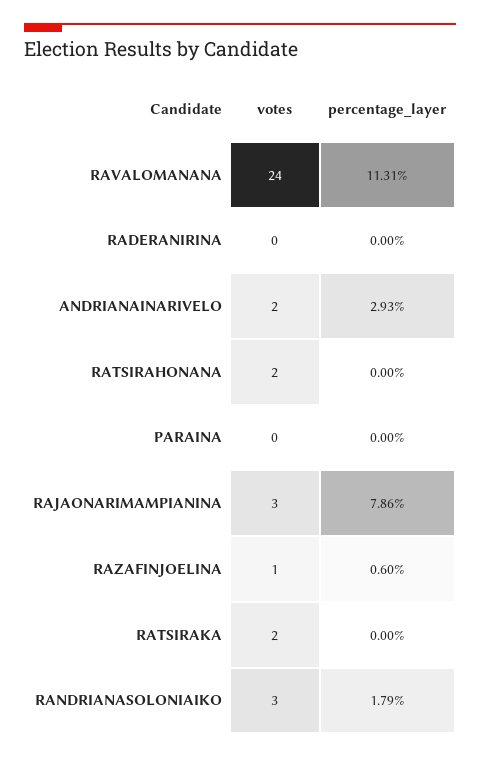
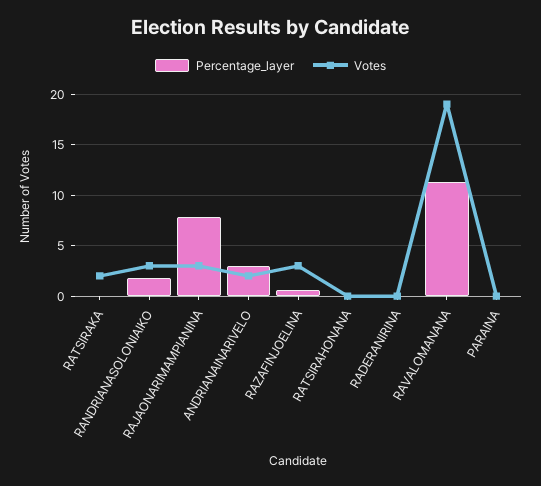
votes, RAVALOMANANA: 24 -> 19
votes, RATSIRAHONANA: 2 -> 0
votes, RAZAFINJOELINA: 1 -> 3

